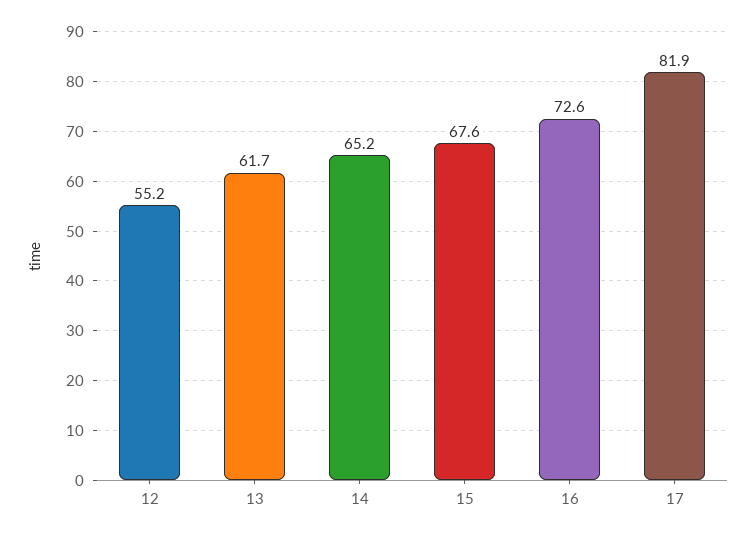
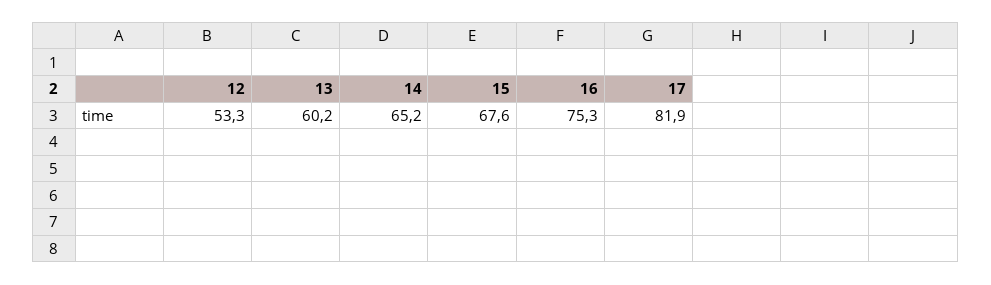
12: 55.2 -> 53.3
13: 61.7 -> 60.2
16: 72.6 -> 75.3

